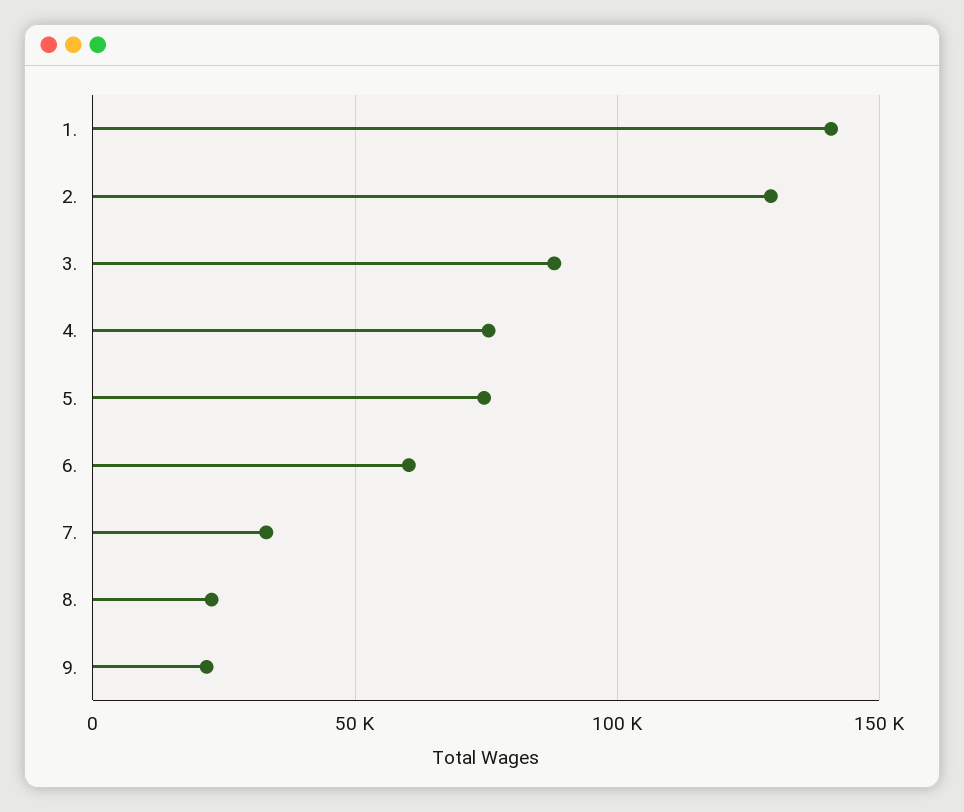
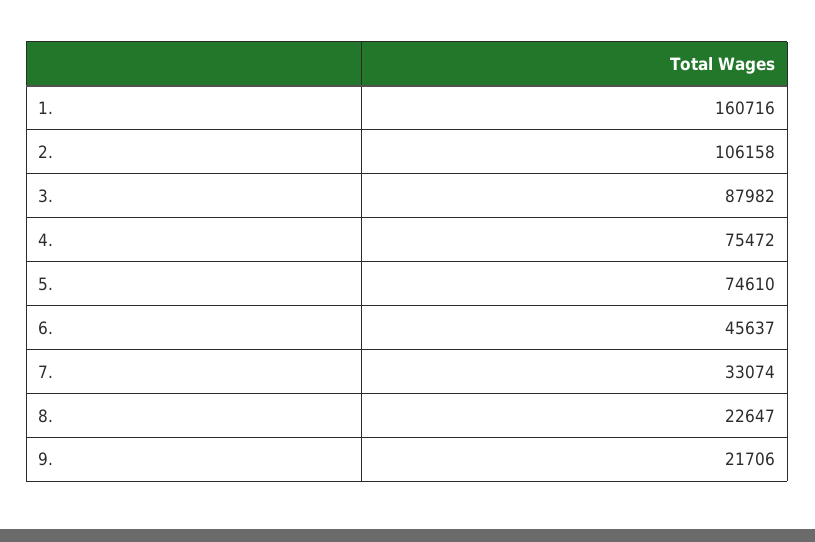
1.: 140000 -> 160716
2.: 130000 -> 106158
6.: 60000 -> 45637

